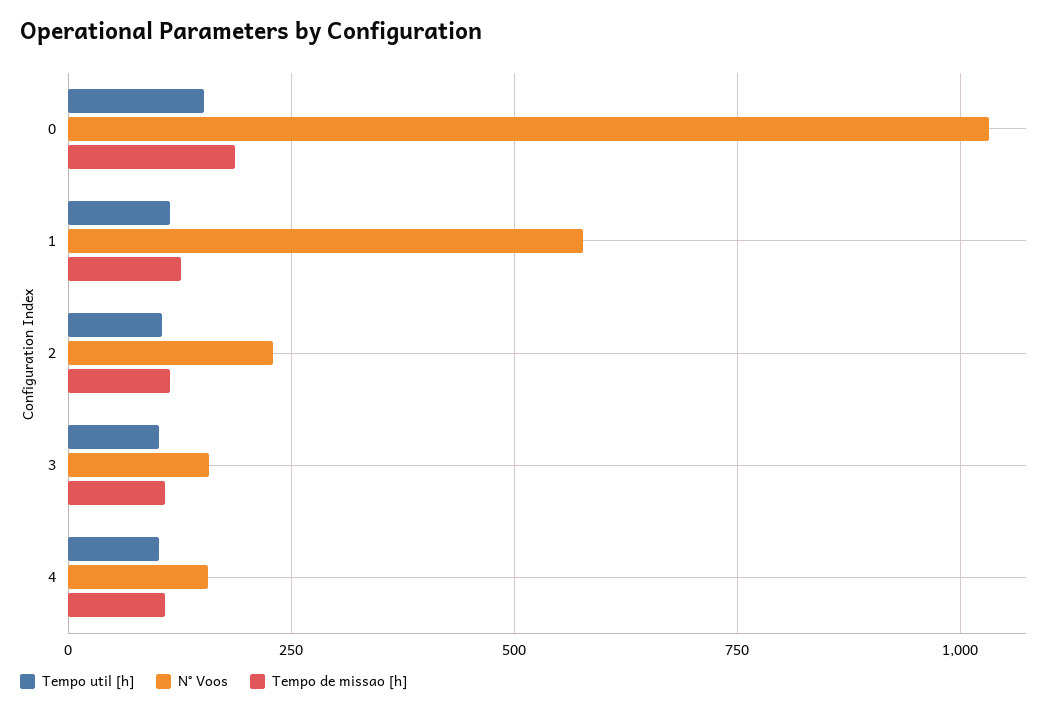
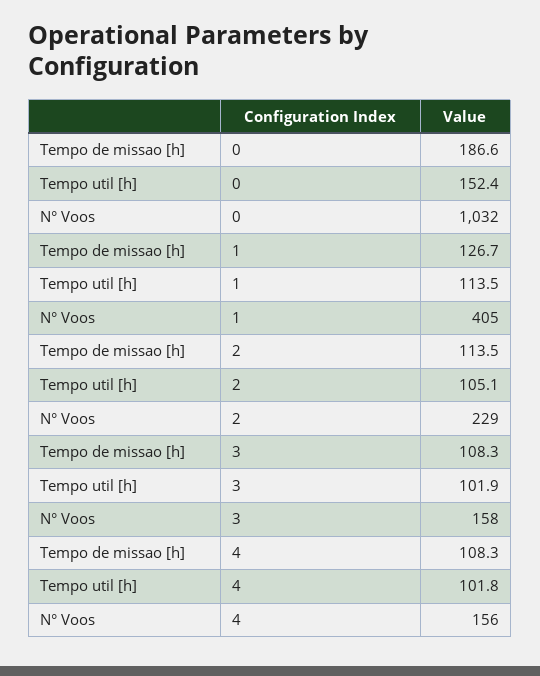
N° Voos, 1: 575 -> 405

